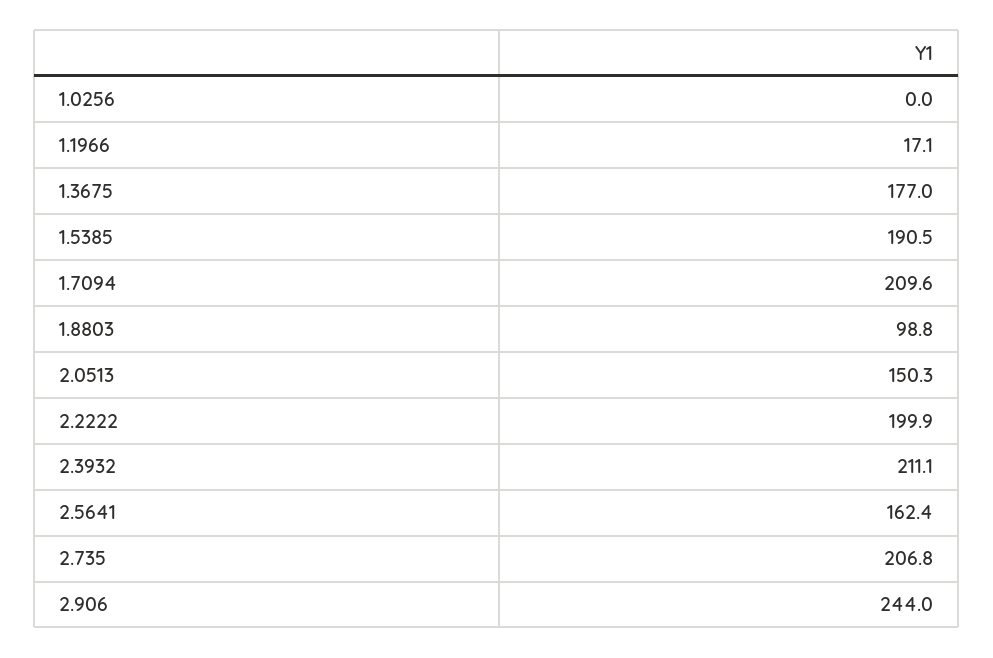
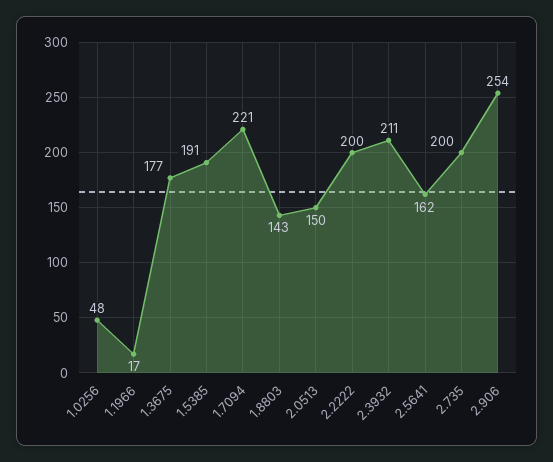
1.0256: 0 -> 48
1.7094: 209.6 -> 221
1.8803: 98.8 -> 143
2.735: 206.8 -> 200
2.906: 244 -> 254

